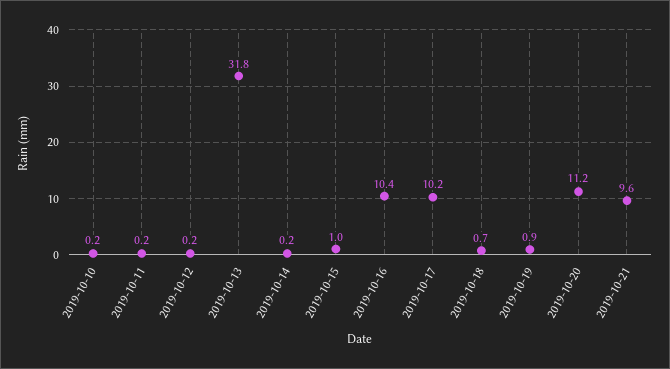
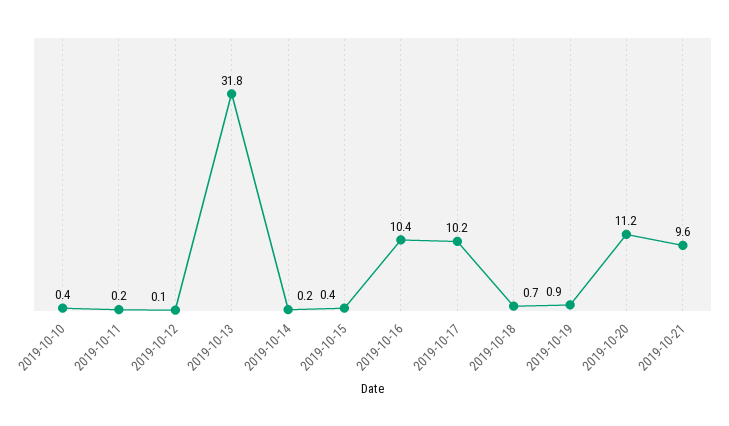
2019-10-10: 0.2 -> 0.4
2019-10-12: 0.2 -> 0.1
2019-10-15: 1 -> 0.4

